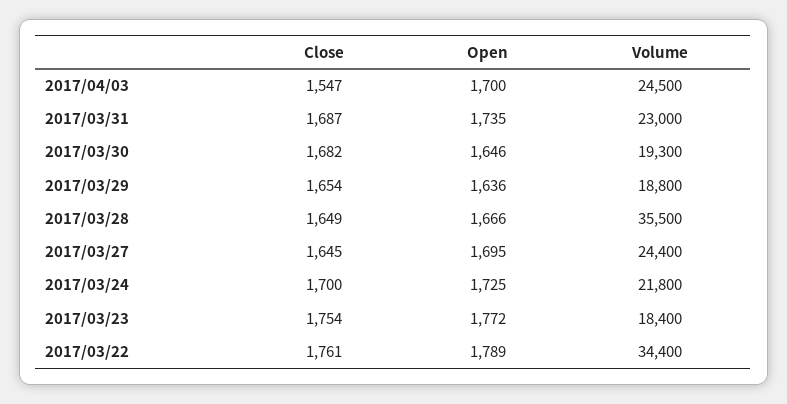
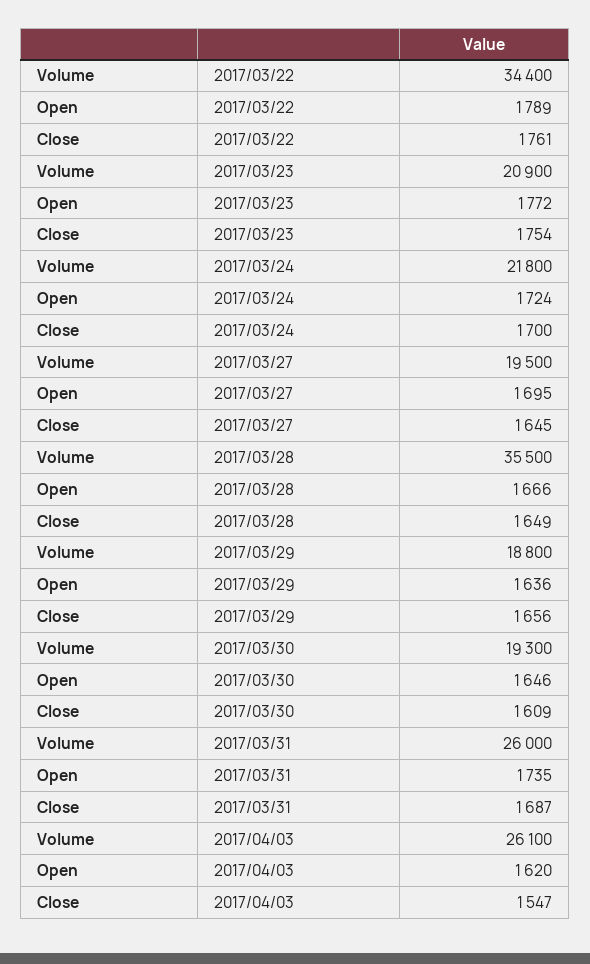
Open, 2017/04/03: 1700 -> 1620
Volume, 2017/04/03: 24500 -> 26100
Volume, 2017/03/31: 23000 -> 26000
Close, 2017/03/30: 1682 -> 1609
Close, 2017/03/29: 1654 -> 1656
Volume, 2017/03/27: 24400 -> 19500
Open, 2017/03/24: 1725 -> 1724
Volume, 2017/03/23: 18400 -> 20900

